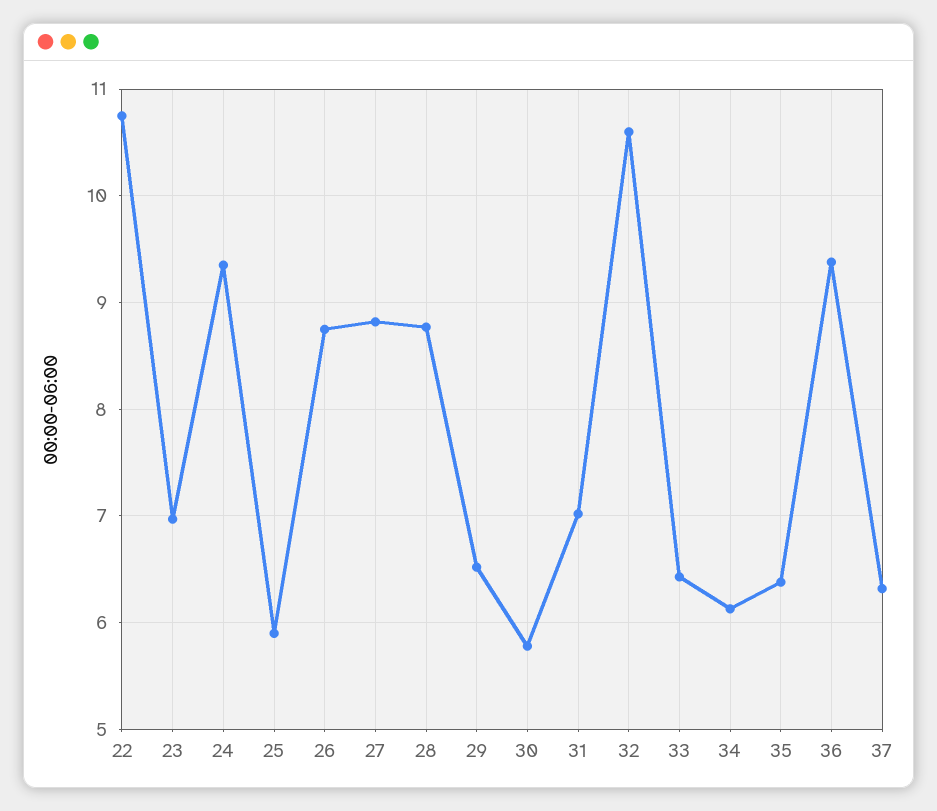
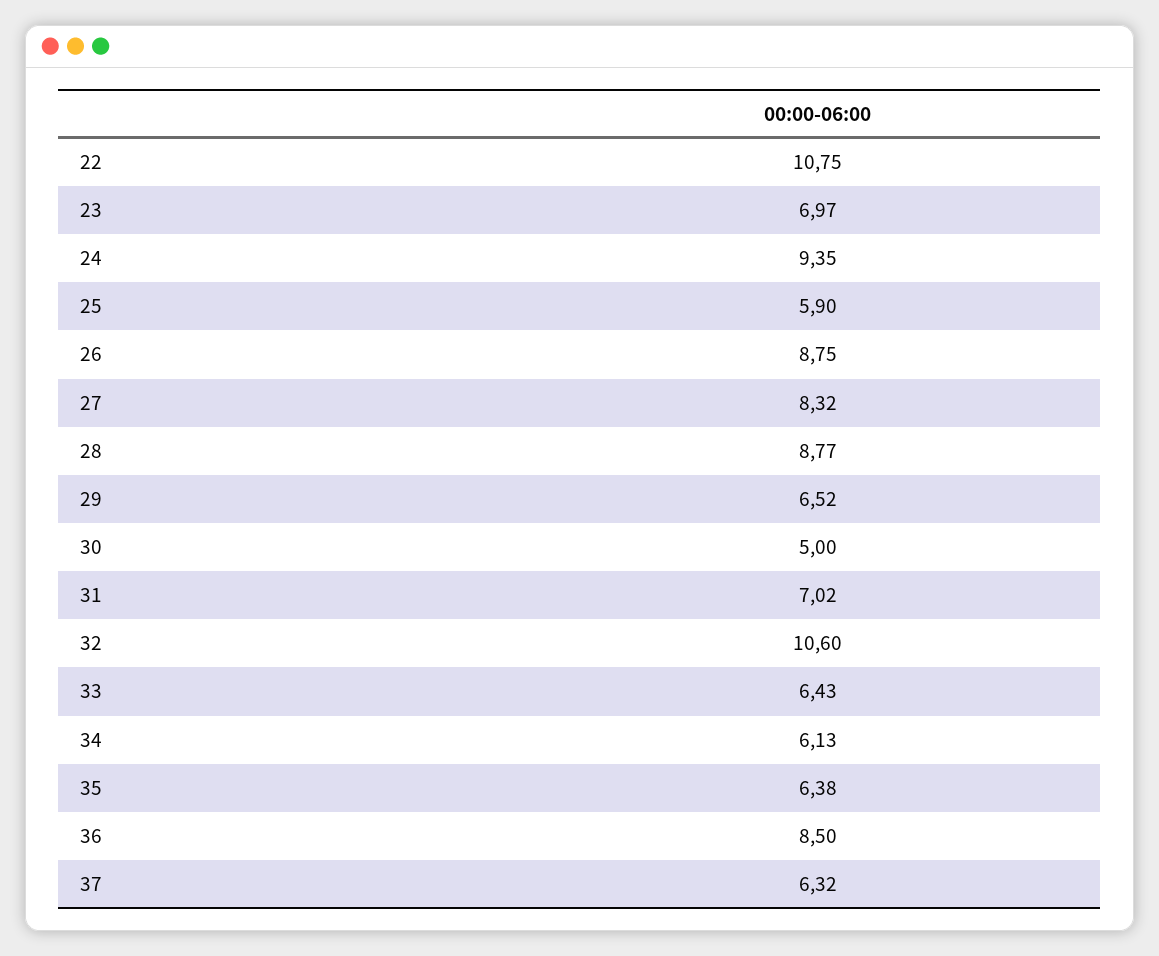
27: 8.8 -> 8.32
30: 5.8 -> 5
36: 9.4 -> 8.5

